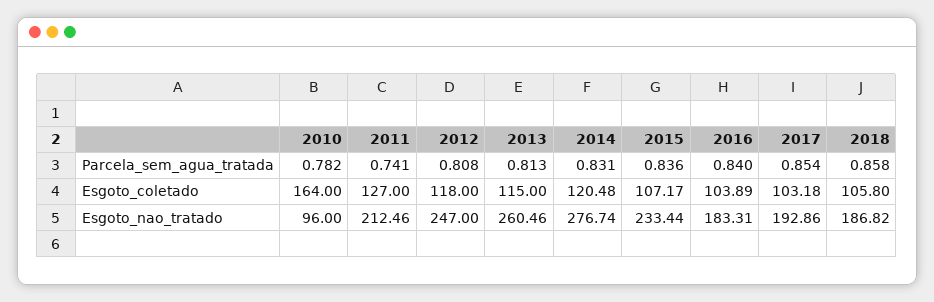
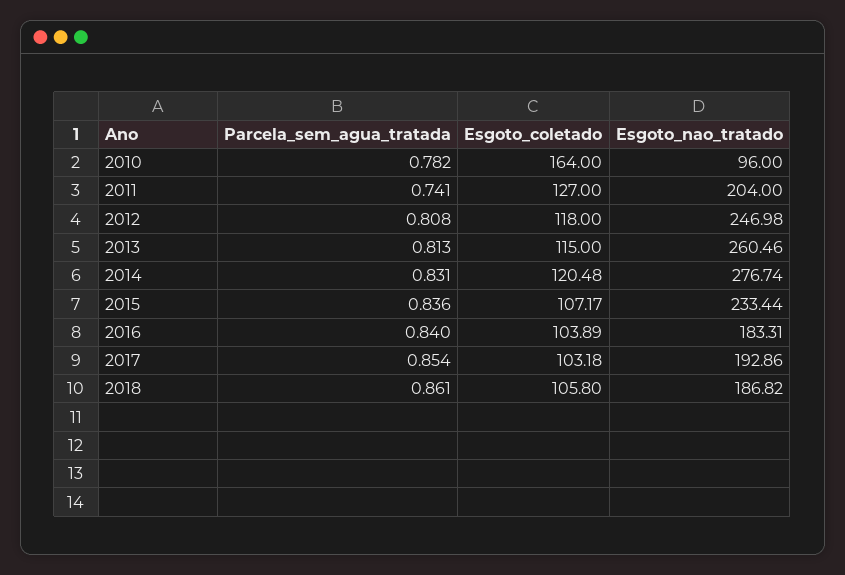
2018, Parcela_sem_agua_tratada: 0.858 -> 0.861
2011, Esgoto_nao_tratado: 212.46 -> 204
2012, Esgoto_nao_tratado: 247 -> 246.98

